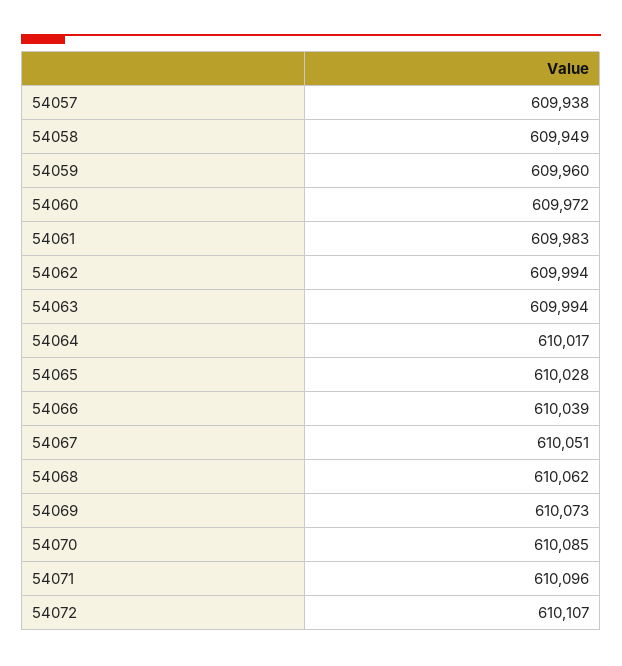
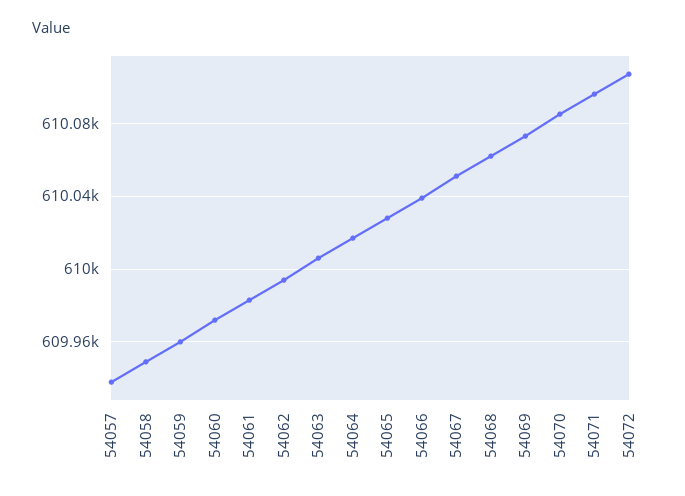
54063: 609994 -> 610005

